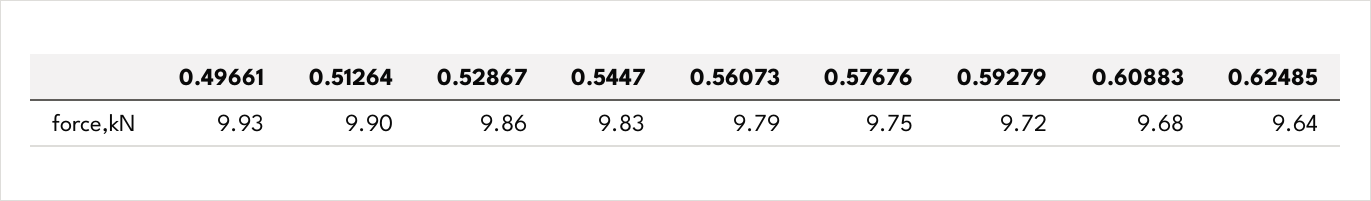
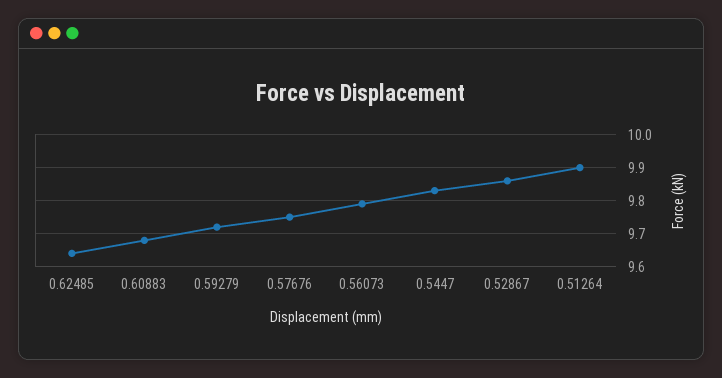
0.49661: 9.93 -> none

